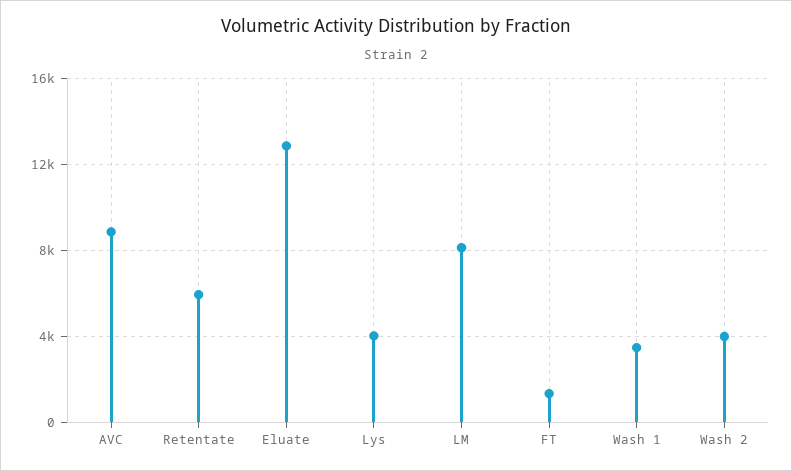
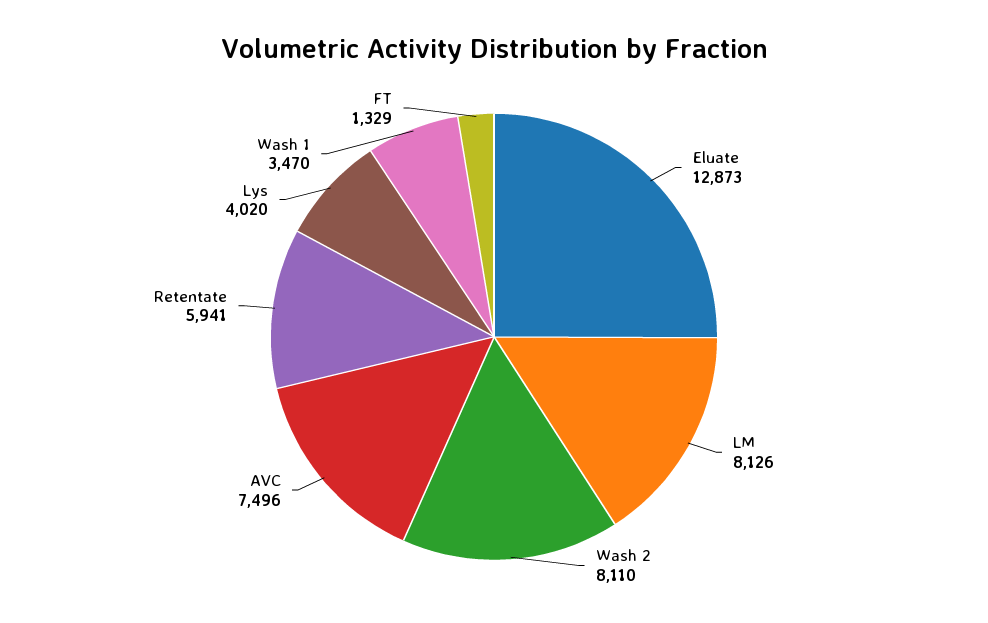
AVC: 9000 -> 7496
Wash 2: 4000 -> 8110

